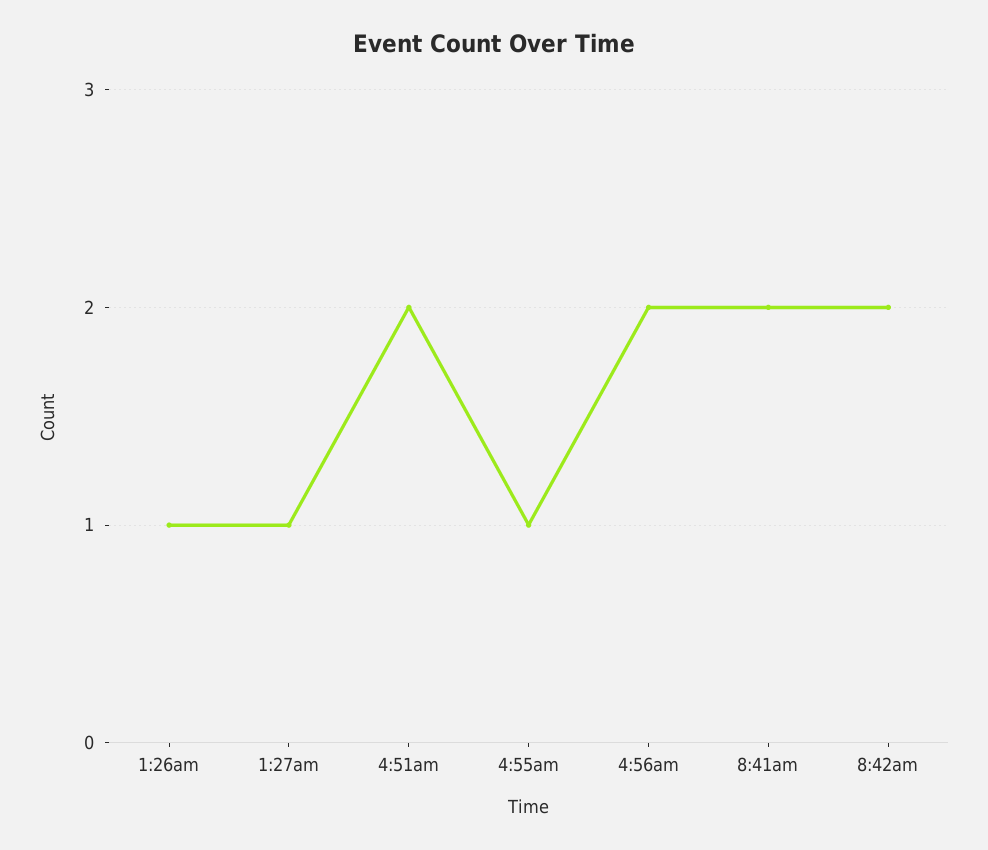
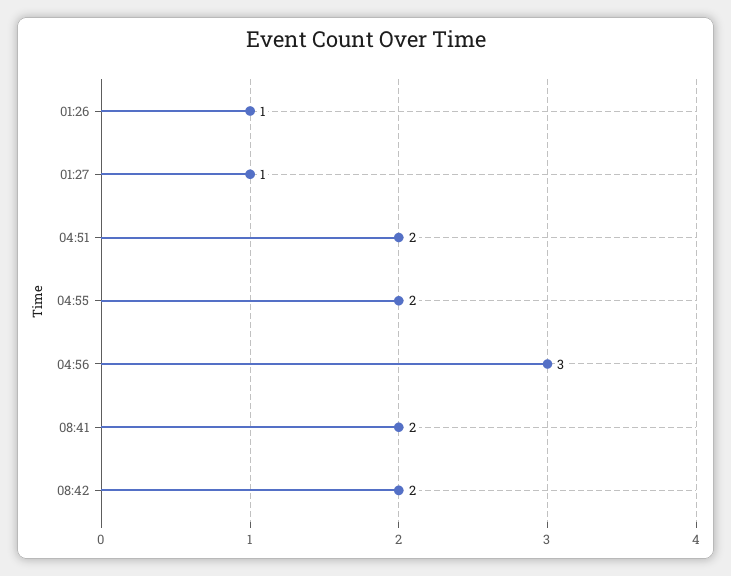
4:55am: 1 -> 2
4:56am: 2 -> 3

